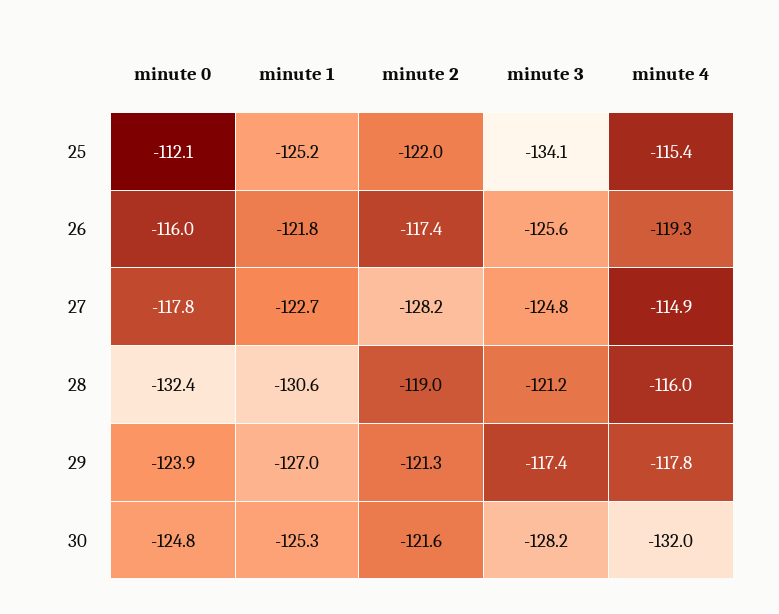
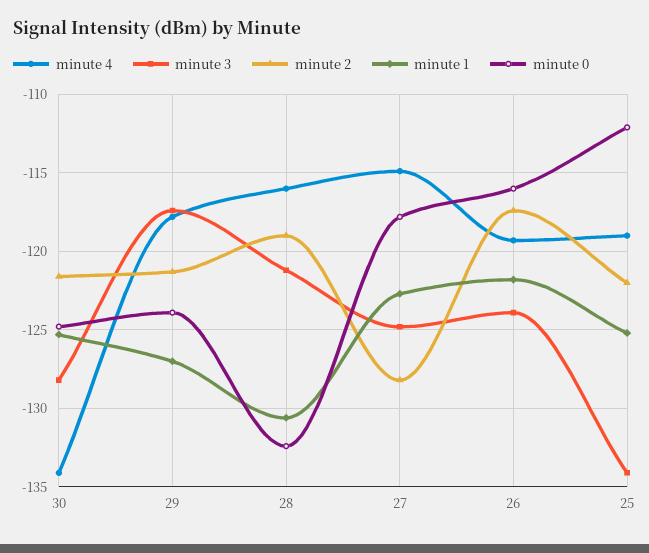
minute 4, 25: -115.4 -> -119
minute 3, 26: -125.6 -> -124
minute 4, 30: -132 -> -134

